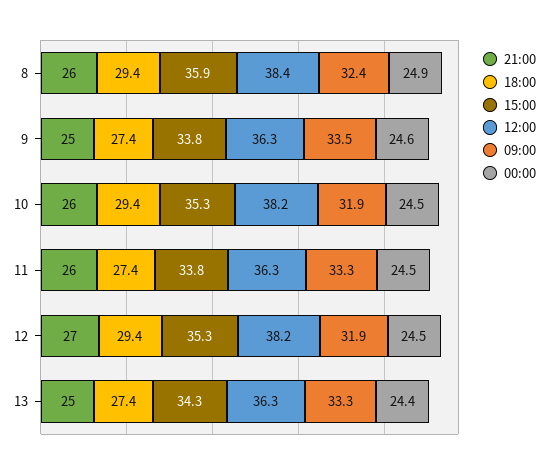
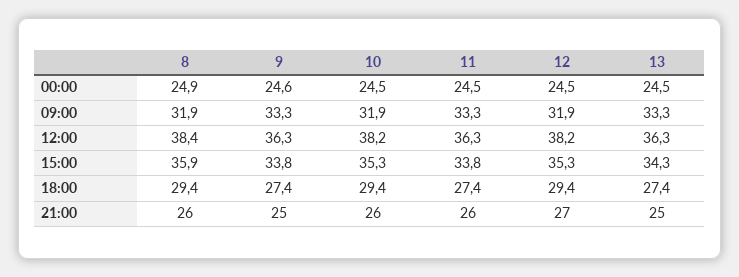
09:00, 8: 32.4 -> 31.9
09:00, 9: 33.5 -> 33.3
00:00, 13: 24.4 -> 24.5

